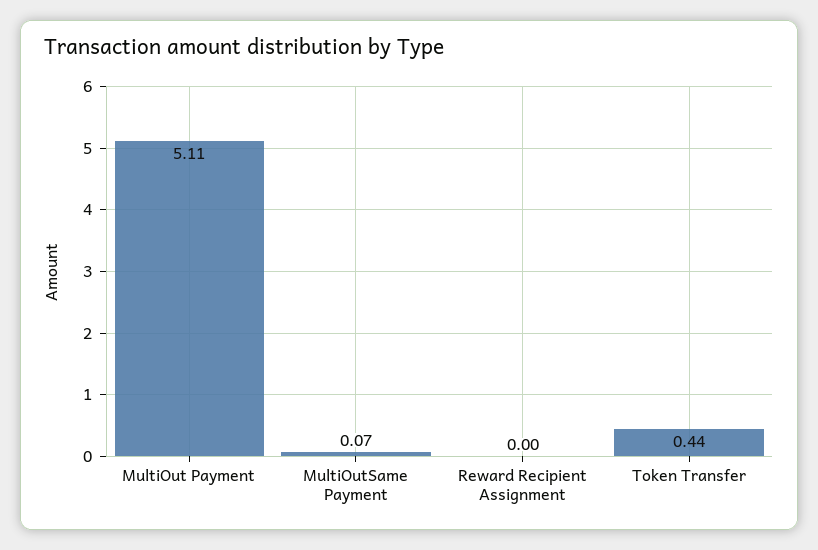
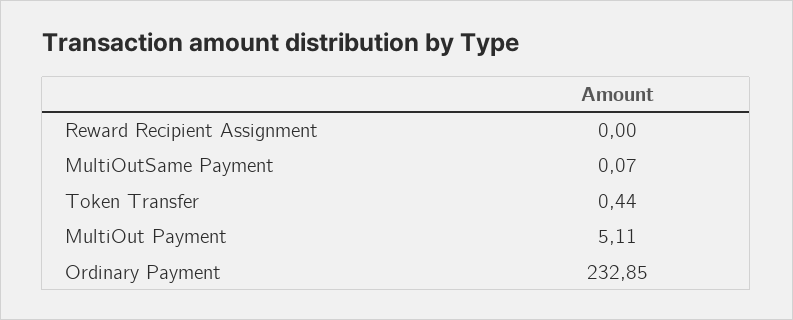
Ordinary Payment: none -> 232.85

